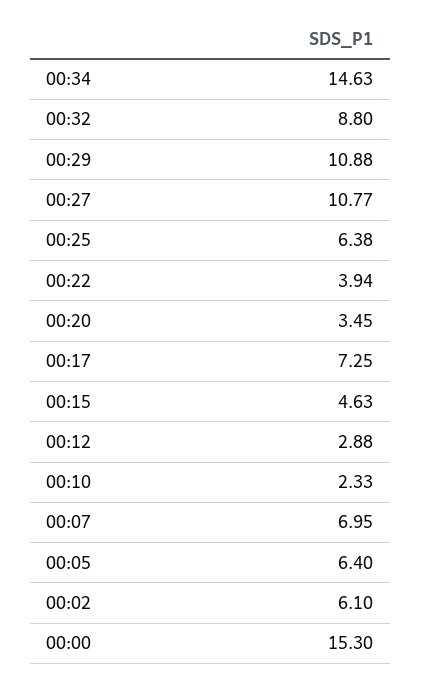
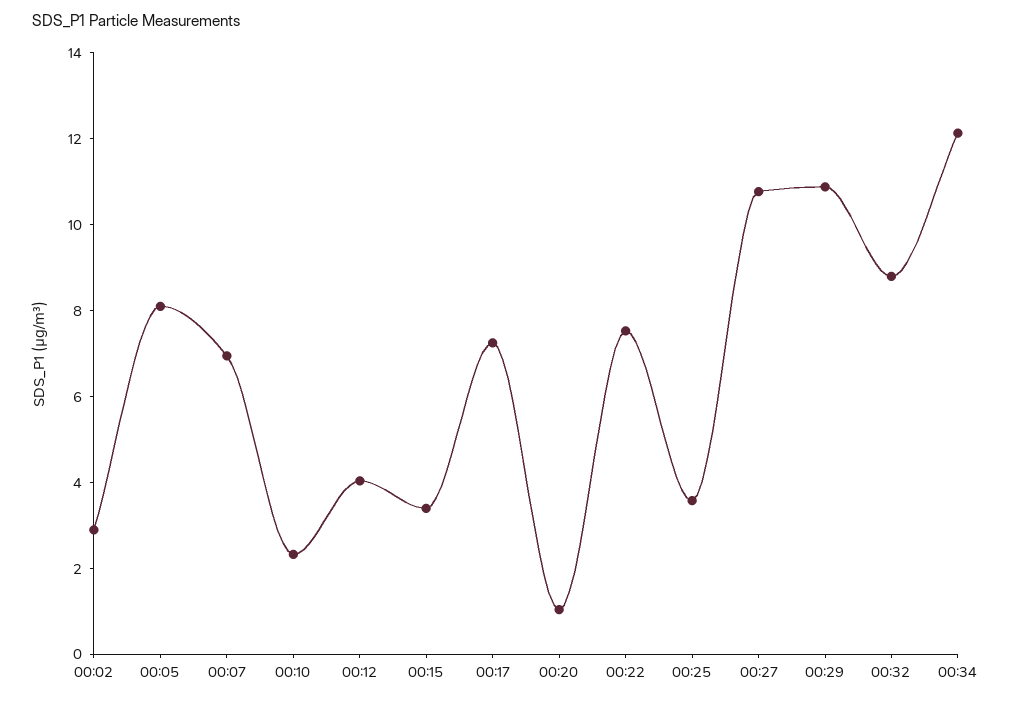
00:34: 14.63 -> 12
00:25: 6.38 -> 3.5
00:22: 3.94 -> 7.5
00:20: 3.45 -> 1
00:15: 4.63 -> 3.5
00:12: 2.88 -> 4
00:05: 6.4 -> 8
00:02: 6.1 -> 3
00:00: 15.3 -> none

